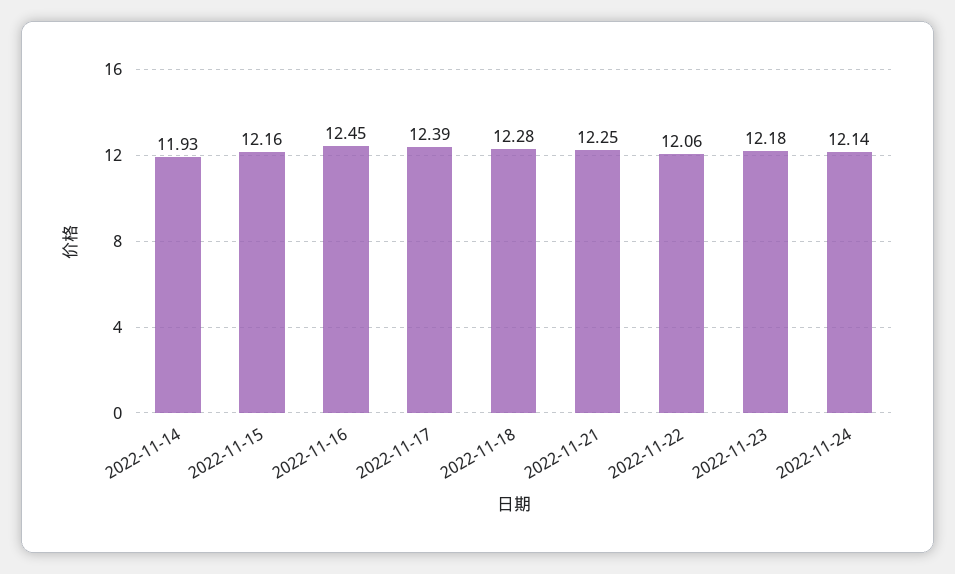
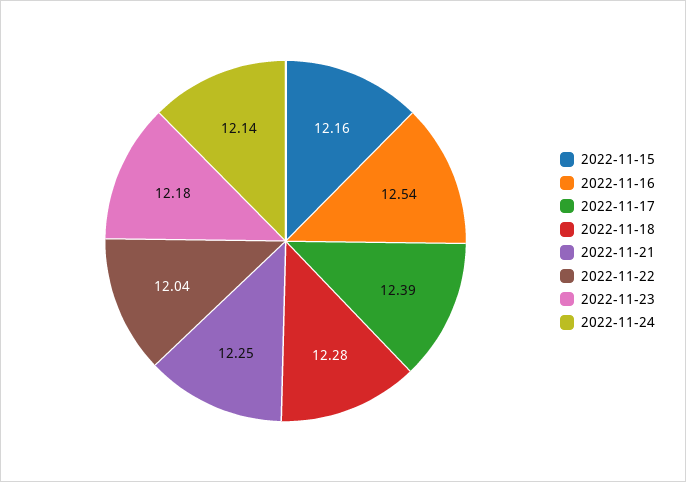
2022-11-14: 11.93 -> none
2022-11-16: 12.45 -> 12.54
2022-11-22: 12.06 -> 12.04

